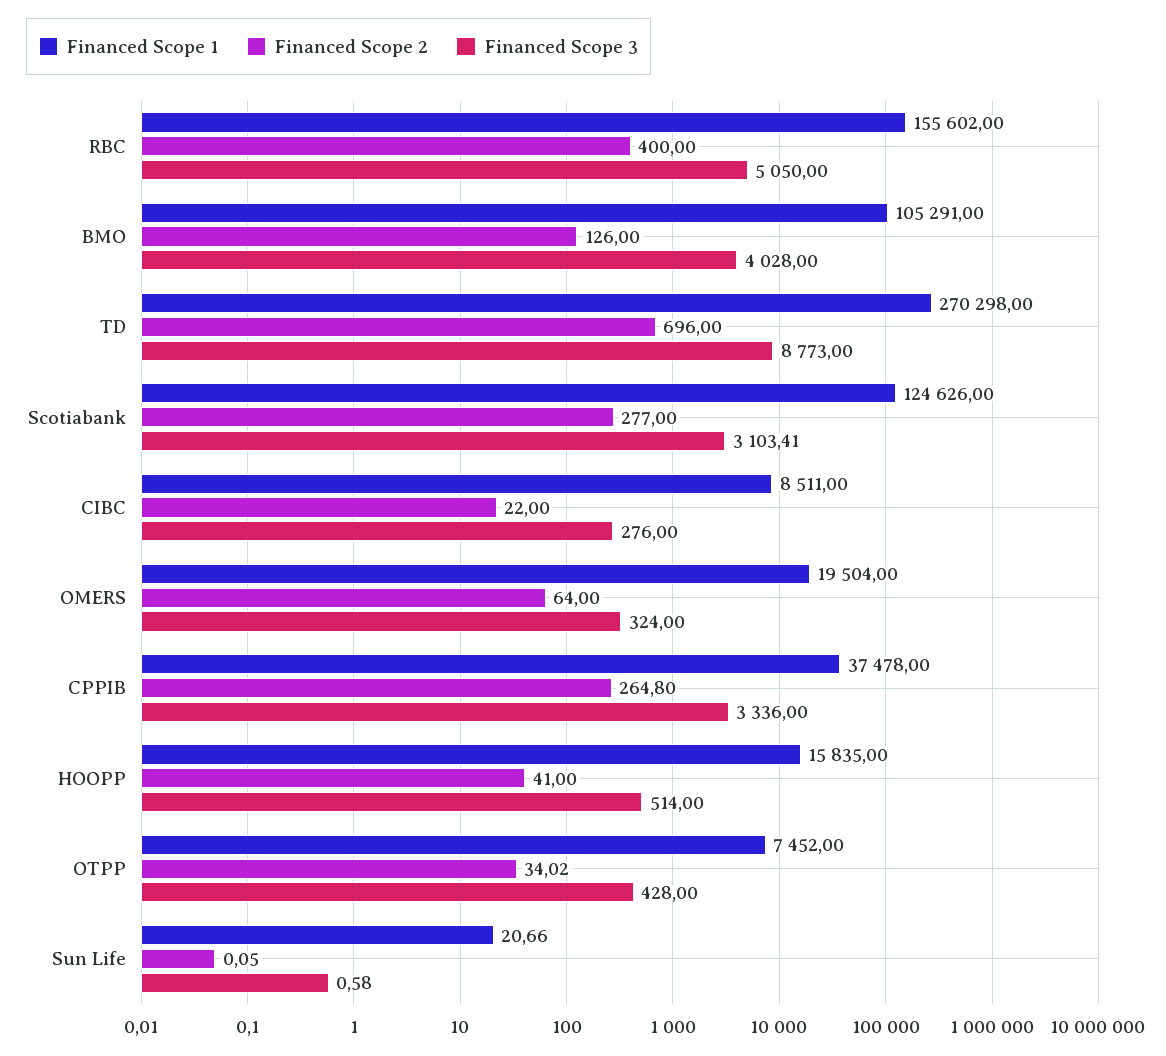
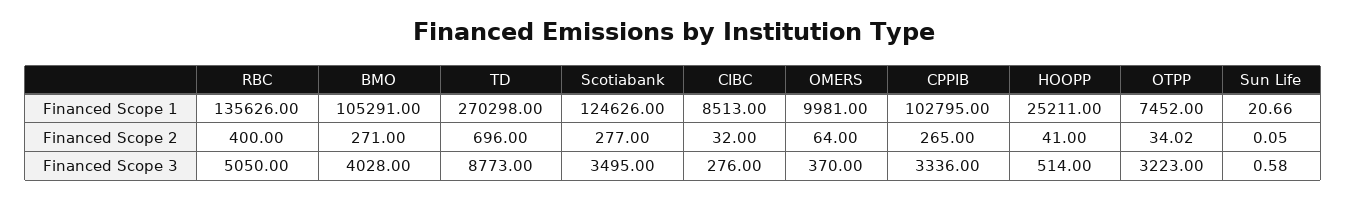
Financed Scope 1, RBC: 155602 -> 135626
Financed Scope 2, BMO: 126 -> 271
Financed Scope 3, Scotiabank: 3103.41 -> 3495
Financed Scope 1, CIBC: 8511 -> 8513
Financed Scope 2, CIBC: 22 -> 32
Financed Scope 1, OMERS: 19504 -> 9981
Financed Scope 3, OMERS: 324 -> 370
Financed Scope 1, CPPIB: 37478 -> 102795
Financed Scope 2, CPPIB: 264.8 -> 265
Financed Scope 1, HOOPP: 15835 -> 25211
Financed Scope 3, OTPP: 428 -> 3223

